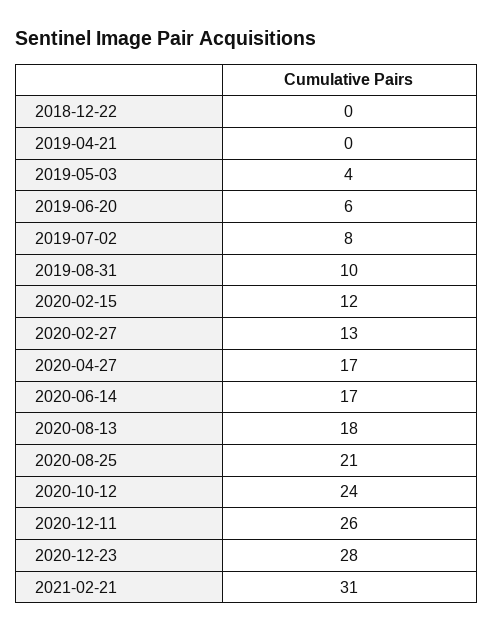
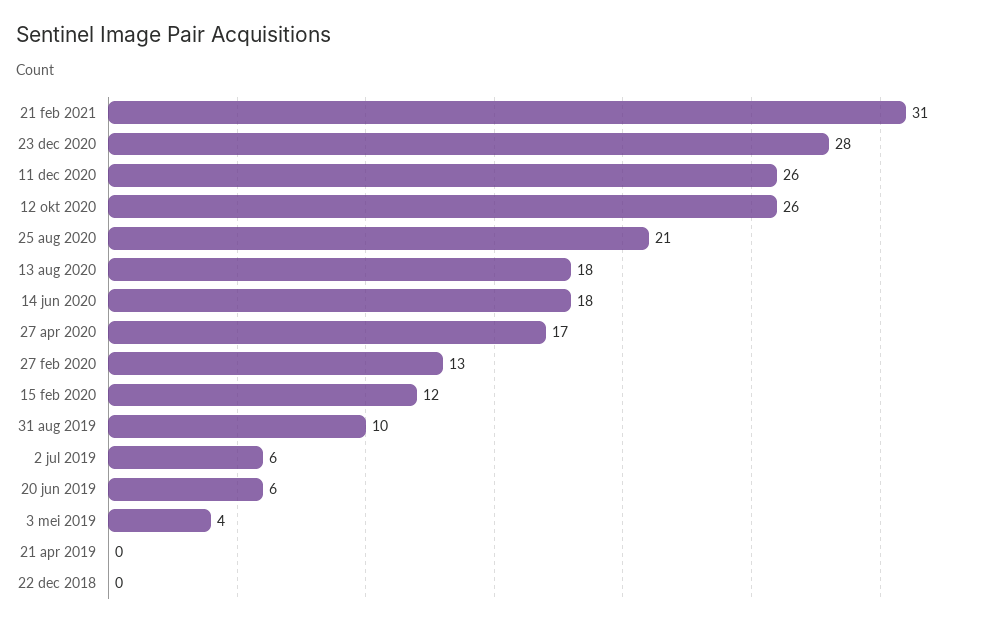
2019-07-02: 8 -> 6
2020-06-14: 17 -> 18
2020-10-12: 24 -> 26

